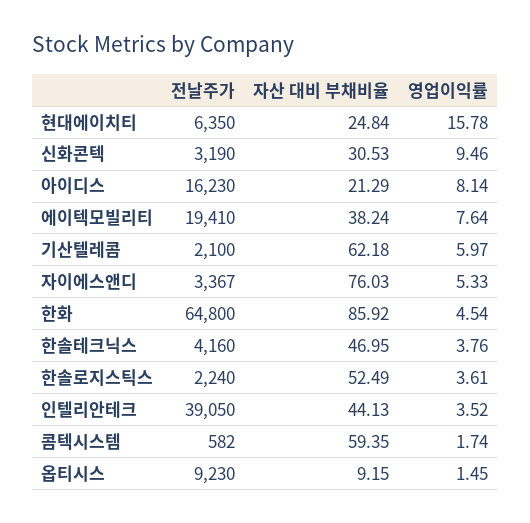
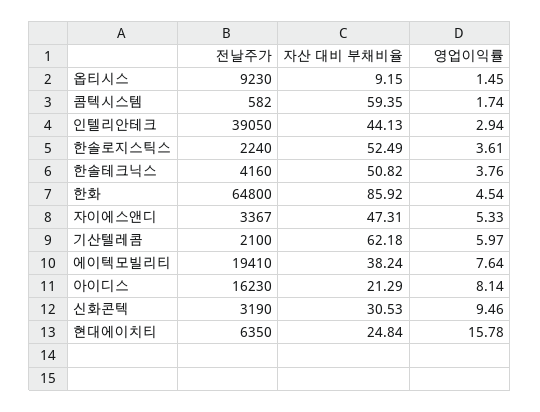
자산 대비 부채비율, 자이에스앤디: 76.03 -> 47.31
자산 대비 부채비율, 한솔테크닉스: 46.95 -> 50.82
영업이익률, 인텔리안테크: 3.52 -> 2.94

